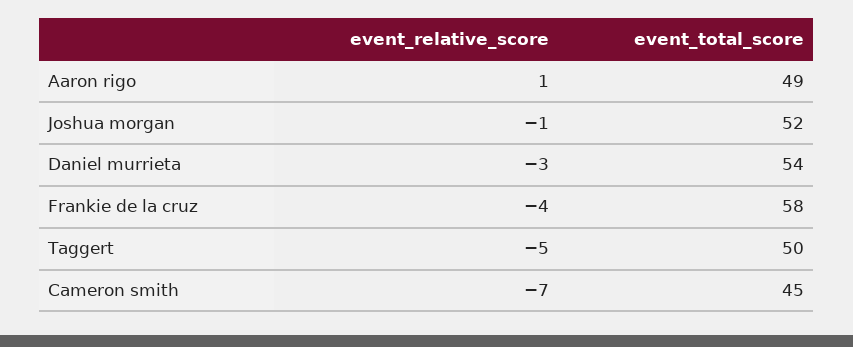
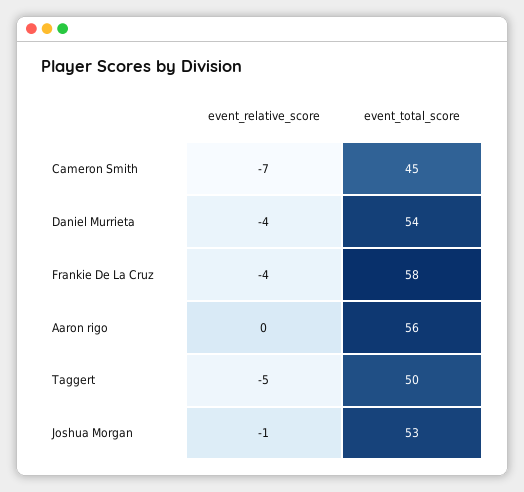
event_relative_score, Aaron rigo: 1 -> 0
event_total_score, Aaron rigo: 49 -> 56
event_total_score, Joshua morgan: 52 -> 53
event_relative_score, Daniel murrieta: -3 -> -4

